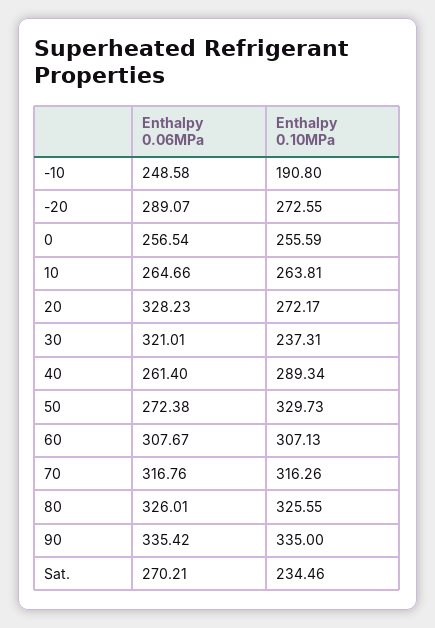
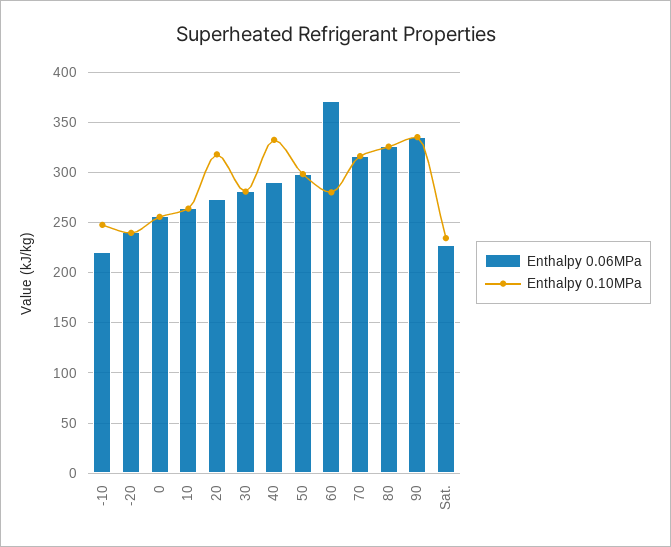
Enthalpy 0.06MPa, -10: 248.58 -> 220
Enthalpy 0.10MPa, -10: 190.8 -> 250
Enthalpy 0.06MPa, -20: 289.07 -> 240
Enthalpy 0.10MPa, -20: 272.55 -> 240
Enthalpy 0.06MPa, 20: 328.23 -> 270
Enthalpy 0.10MPa, 20: 272.17 -> 320
Enthalpy 0.06MPa, 30: 321.01 -> 280
Enthalpy 0.10MPa, 30: 237.31 -> 280
Enthalpy 0.06MPa, 40: 261.4 -> 290
Enthalpy 0.10MPa, 40: 289.34 -> 330
Enthalpy 0.06MPa, 50: 272.38 -> 300
Enthalpy 0.10MPa, 50: 329.73 -> 300
Enthalpy 0.06MPa, 60: 307.67 -> 370
Enthalpy 0.10MPa, 60: 307.13 -> 280
Enthalpy 0.06MPa, Sat.: 270.21 -> 230

